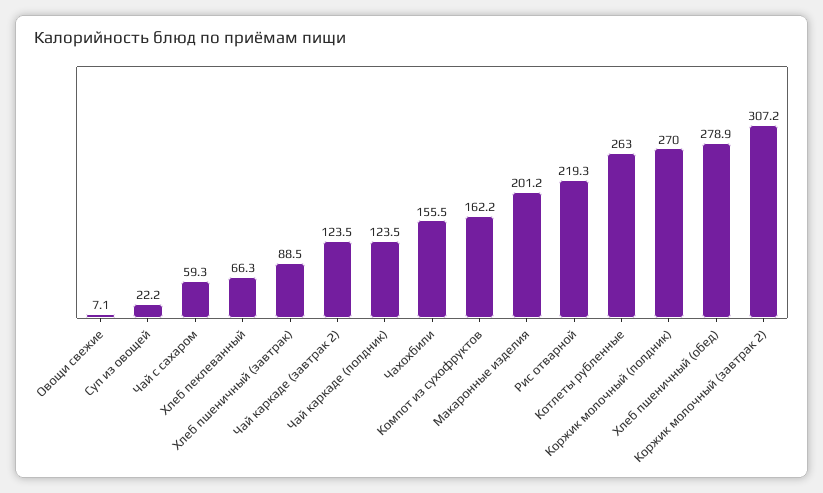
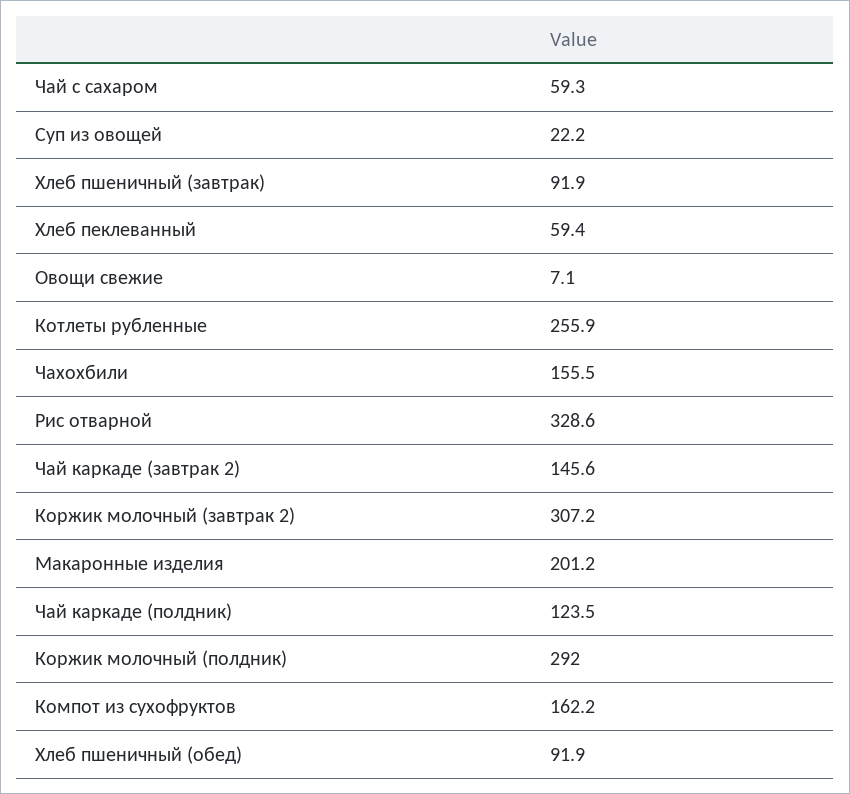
Хлеб пеклеванный: 66.3 -> 59.4
Хлеб пшеничный (завтрак): 88.5 -> 91.9
Чай каркаде (завтрак 2): 123.5 -> 145.6
Рис отварной: 219.3 -> 328.6
Котлеты рубленные: 263 -> 255.9
Коржик молочный (полдник): 270 -> 292
Хлеб пшеничный (обед): 278.9 -> 91.9

